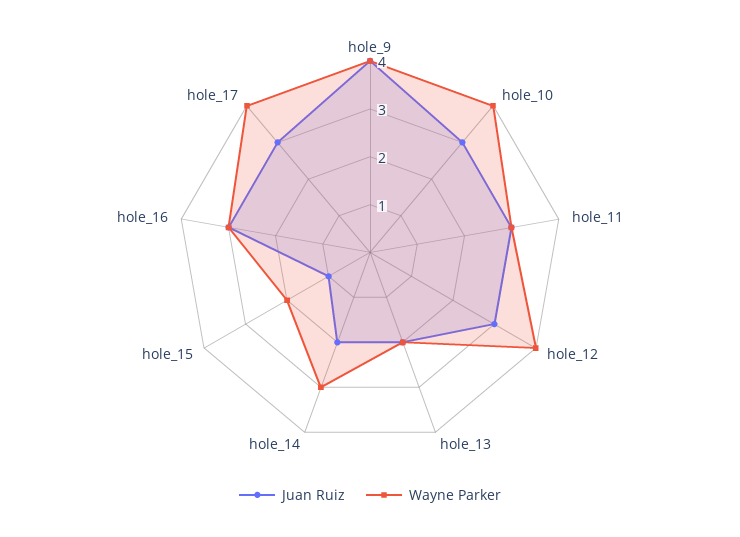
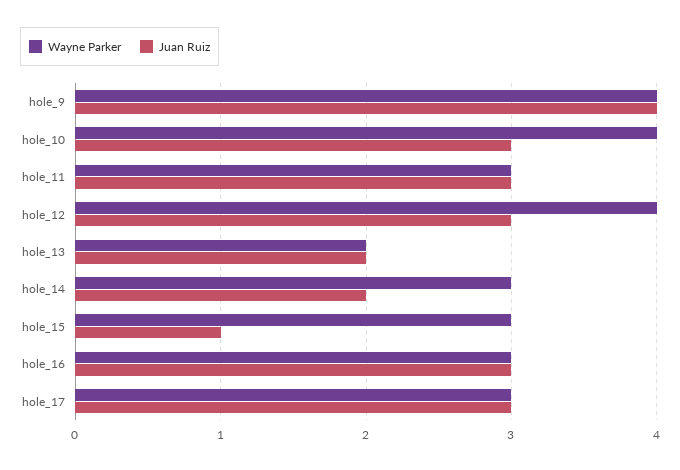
Wayne Parker, hole_15: 2 -> 3
Wayne Parker, hole_17: 4 -> 3

